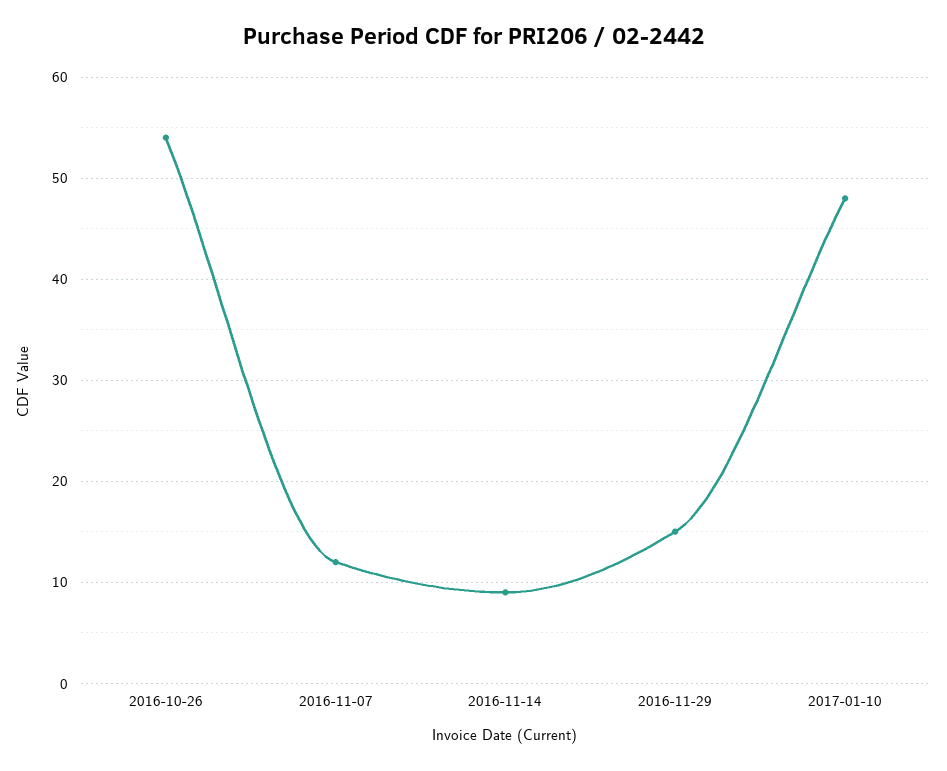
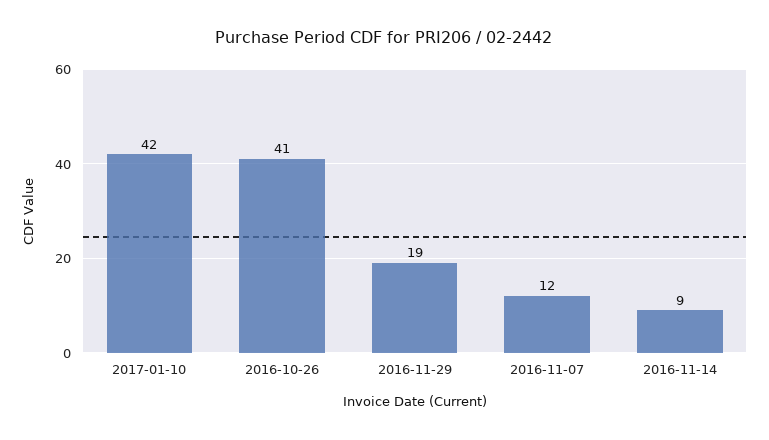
2016-10-26: 54 -> 41
2016-11-29: 15 -> 19
2017-01-10: 48 -> 42

